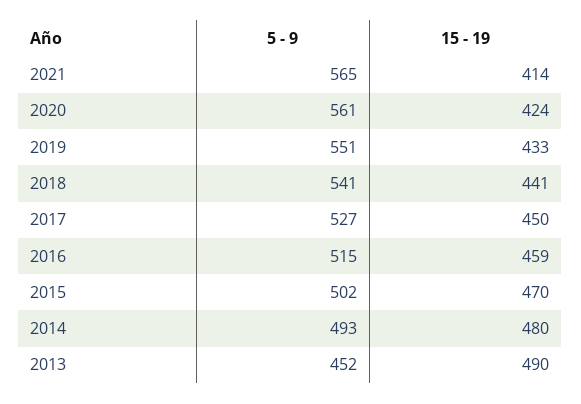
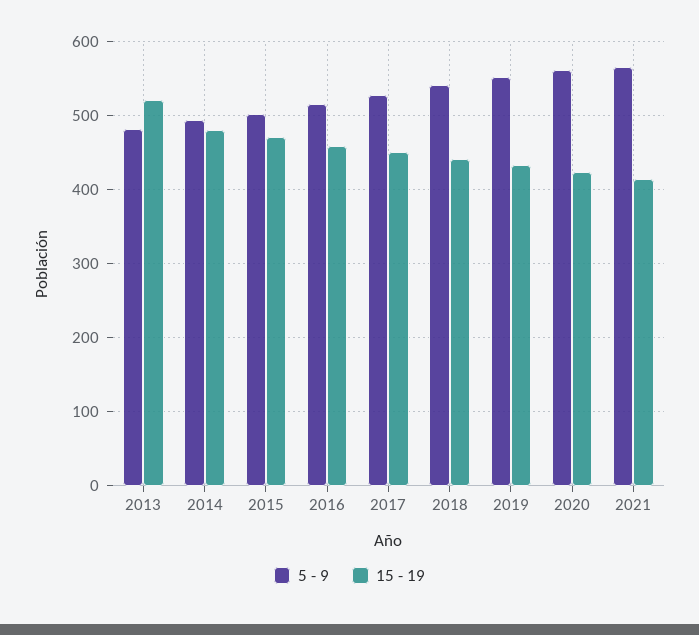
5 - 9, 2013: 452 -> 480
15 - 19, 2013: 490 -> 520

